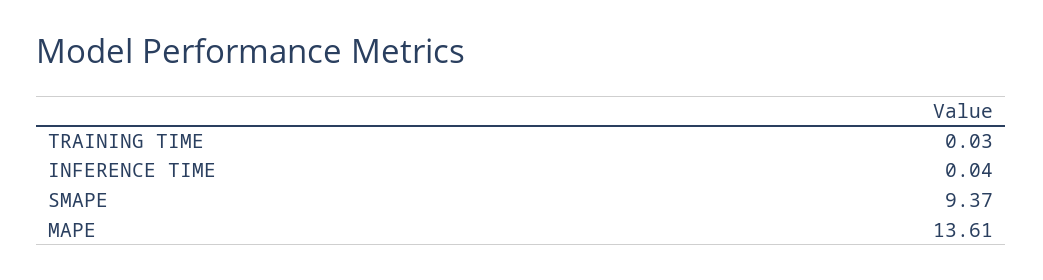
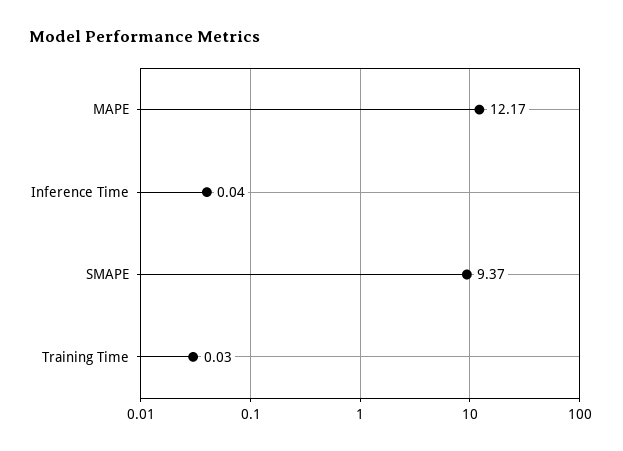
MAPE: 13.61 -> 12.17

